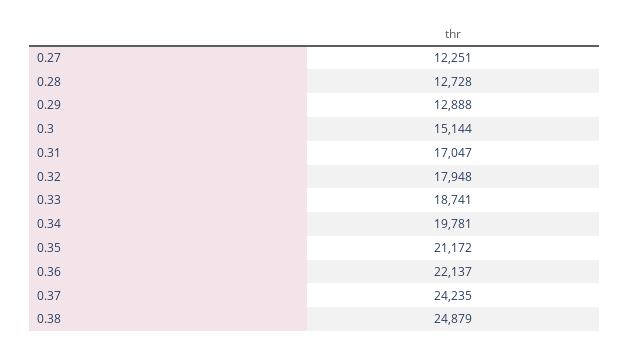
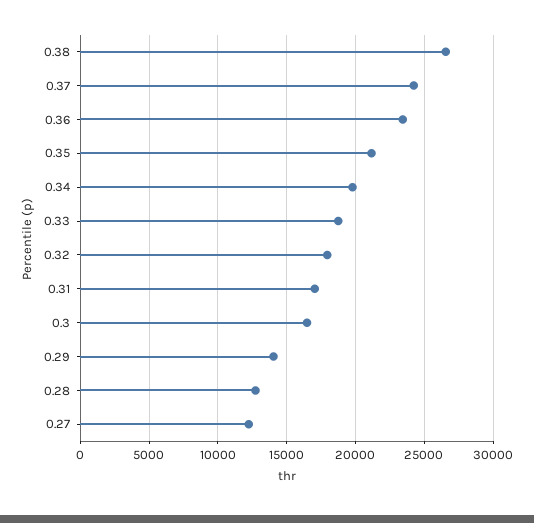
0.29: 12888 -> 14000
0.3: 15144 -> 16500
0.36: 22137 -> 23500
0.38: 24879 -> 26500

